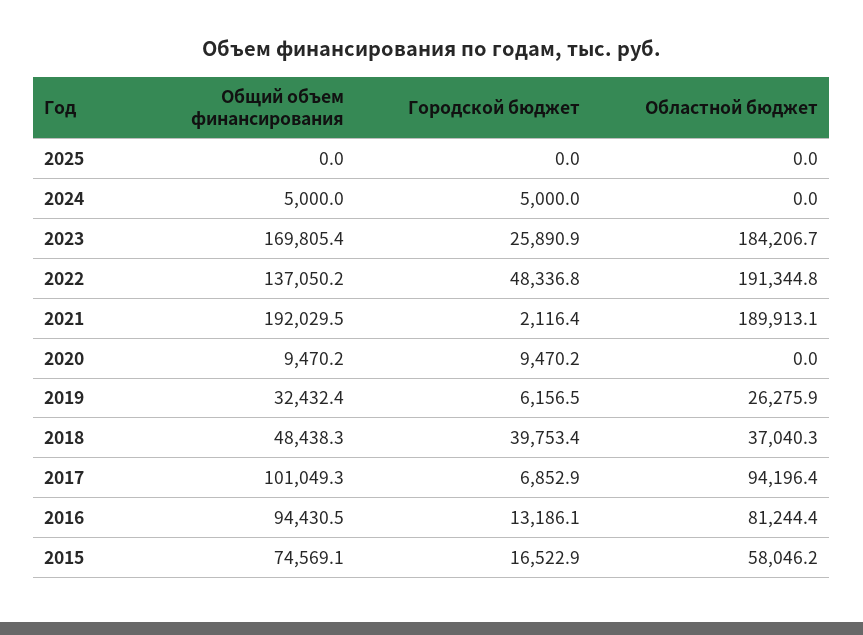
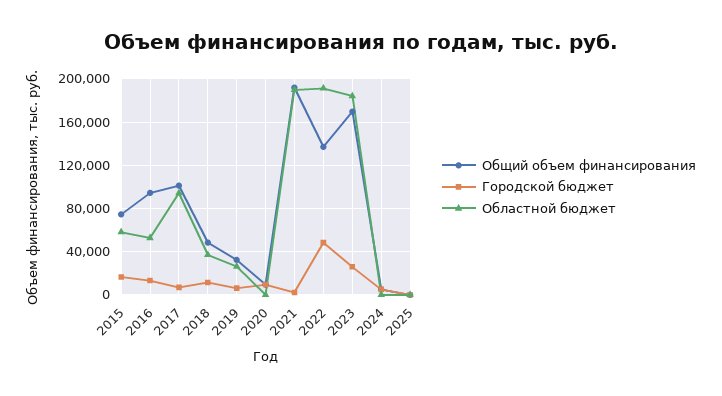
Городской бюджет, 2018: 39753.4 -> 10000
Областной бюджет, 2016: 81244.4 -> 50000

